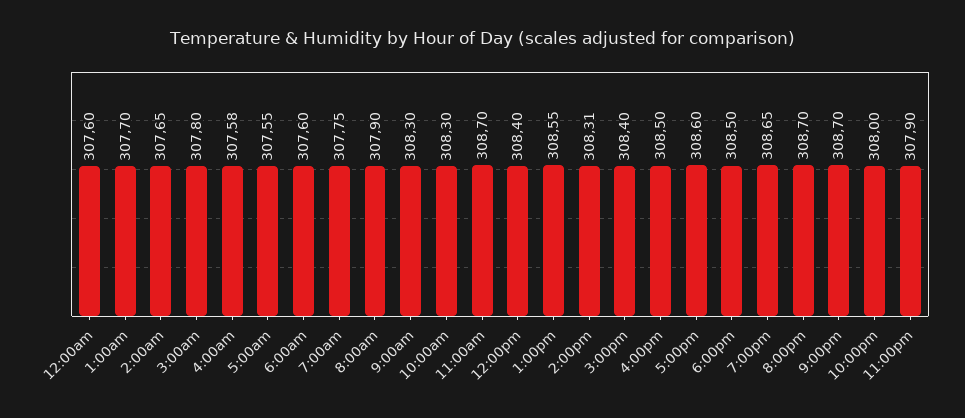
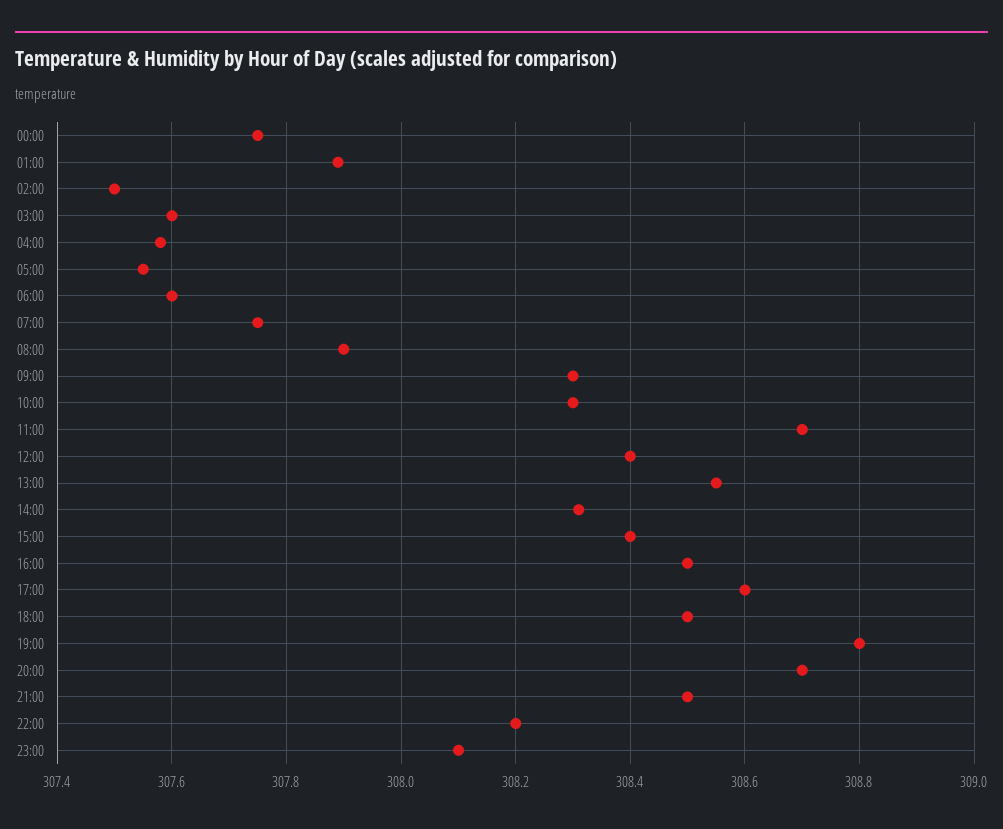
12:00am: 307.6 -> 307.75
1:00am: 307.7 -> 307.9
2:00am: 307.65 -> 307.5
3:00am: 307.8 -> 307.6
7:00pm: 308.65 -> 308.8
9:00pm: 308.7 -> 308.5
10:00pm: 308 -> 308.2
11:00pm: 307.9 -> 308.1

